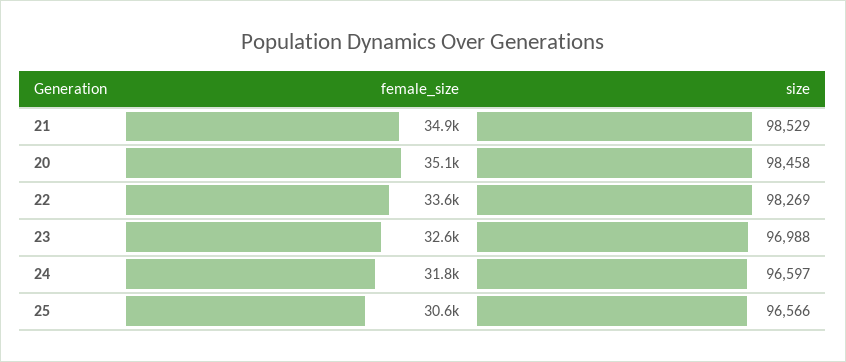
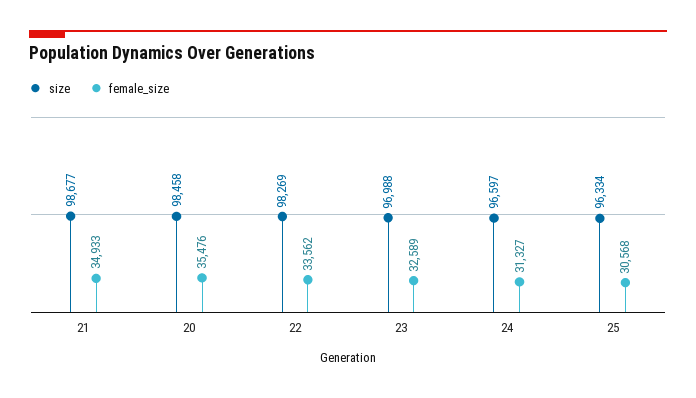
size, 21: 98529 -> 98677
female_size, 20: 35100 -> 35476
female_size, 24: 31800 -> 31327
size, 25: 96566 -> 96334

